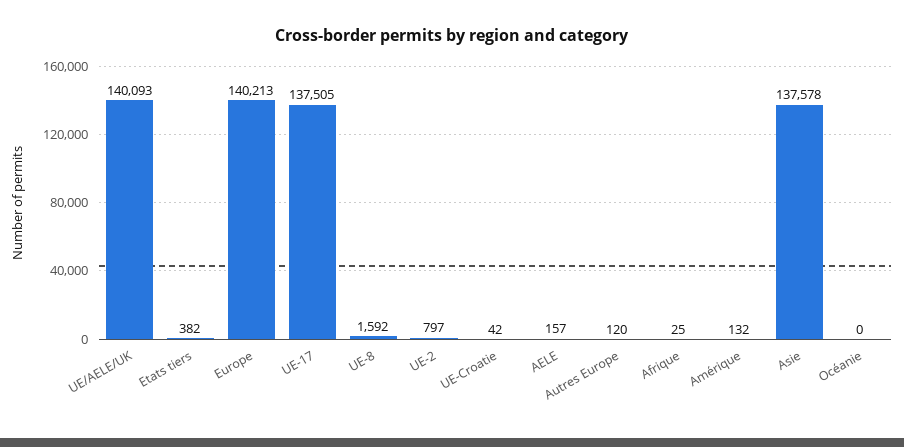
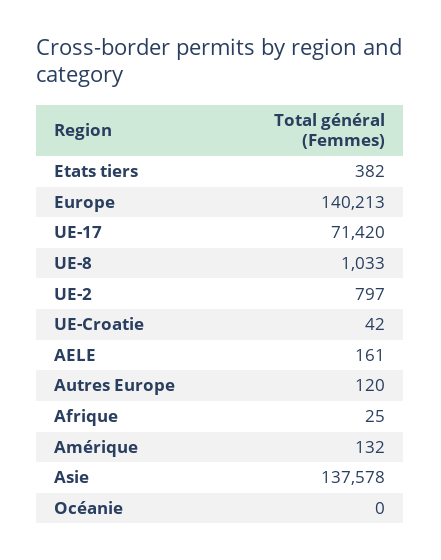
UE/AELE/UK: 140093 -> none
UE-17: 137505 -> 71420
UE-8: 1592 -> 1033
AELE: 157 -> 161

